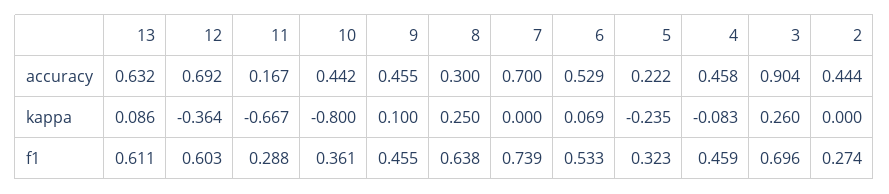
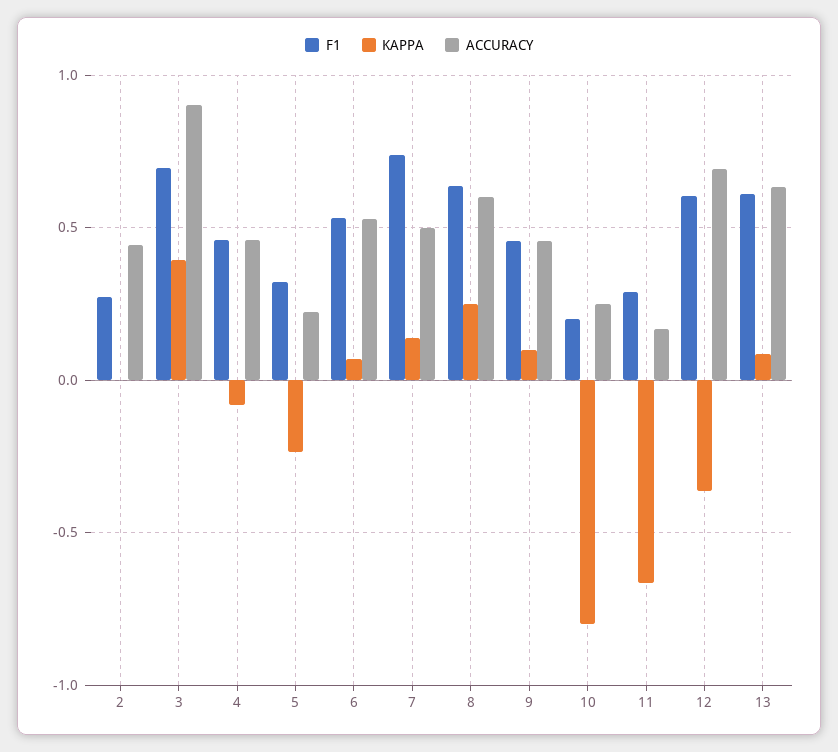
accuracy, 10: 0.442 -> 0.25
accuracy, 8: 0.3 -> 0.6
accuracy, 7: 0.7 -> 0.5
kappa, 7: 0 -> 0.15
kappa, 3: 0.26 -> 0.4
f1, 10: 0.361 -> 0.2

